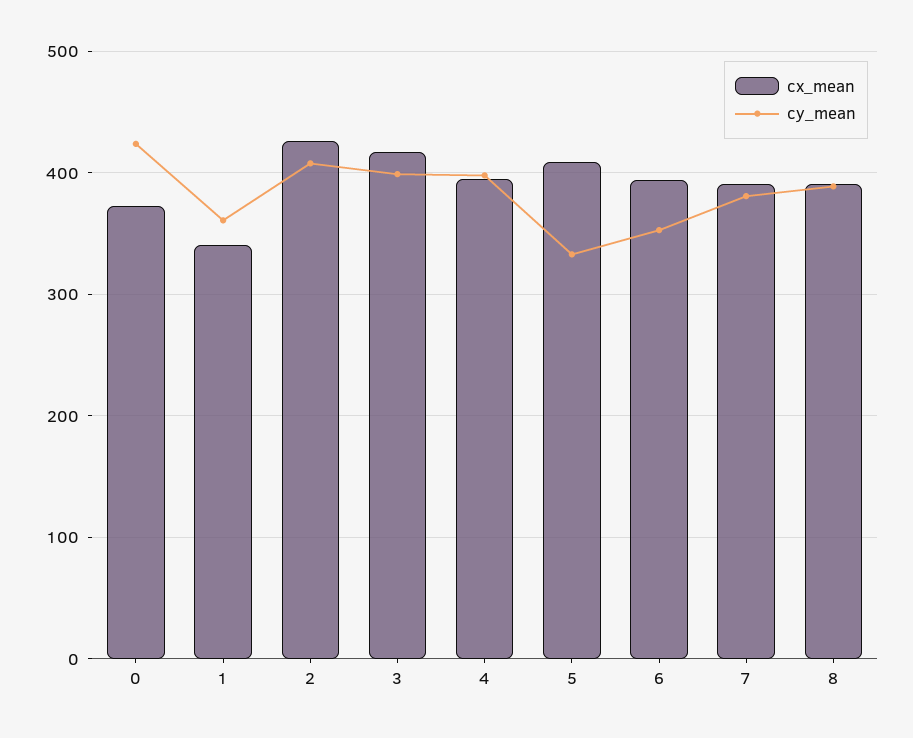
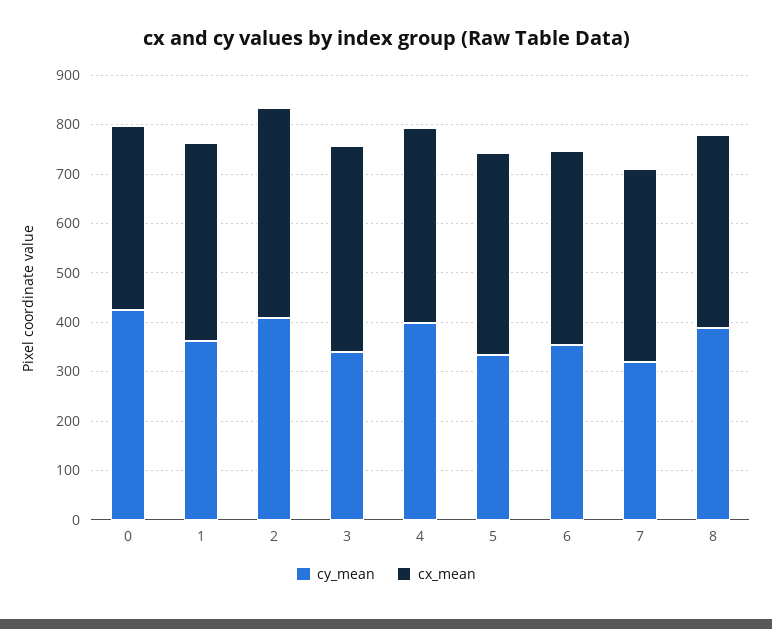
cx_mean, 1: 340 -> 400
cy_mean, 3: 400 -> 340
cy_mean, 7: 380 -> 320

